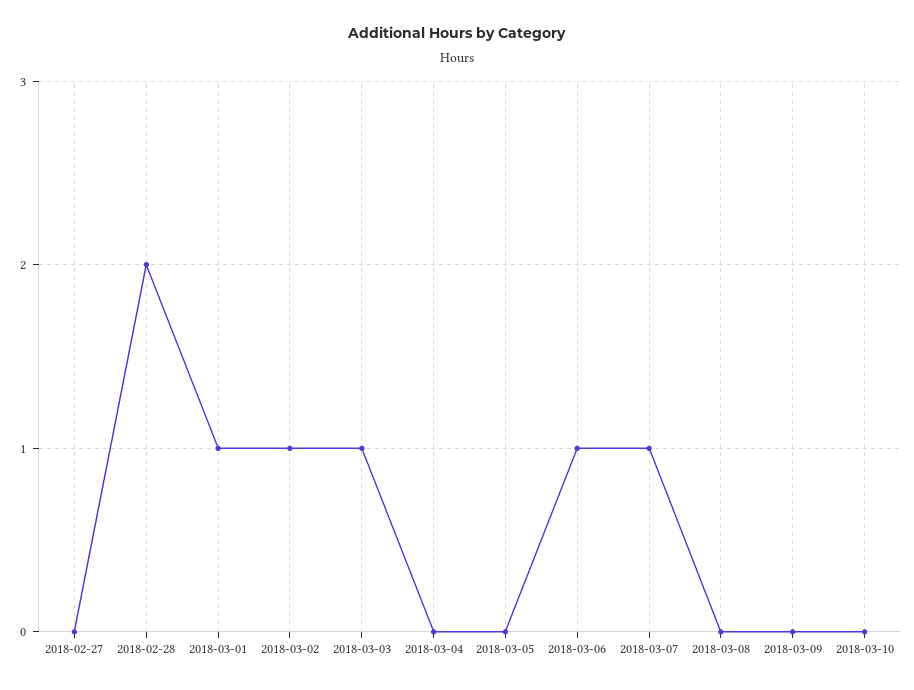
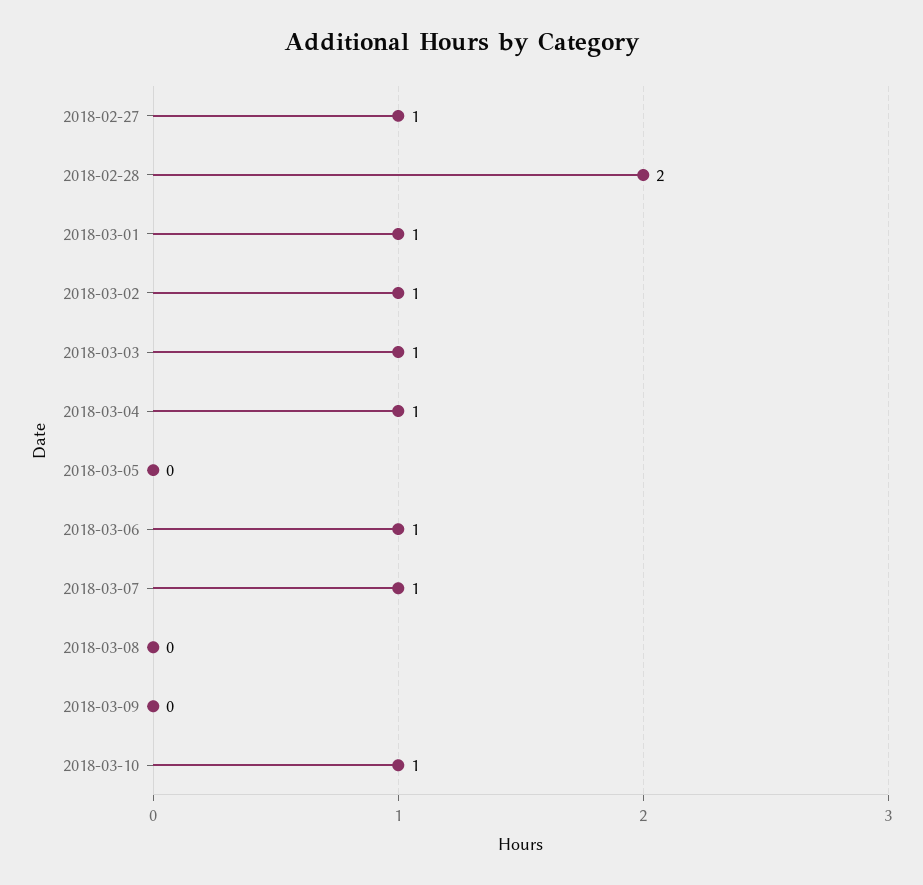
2018-02-27: 0 -> 1
2018-03-04: 0 -> 1
2018-03-10: 0 -> 1

